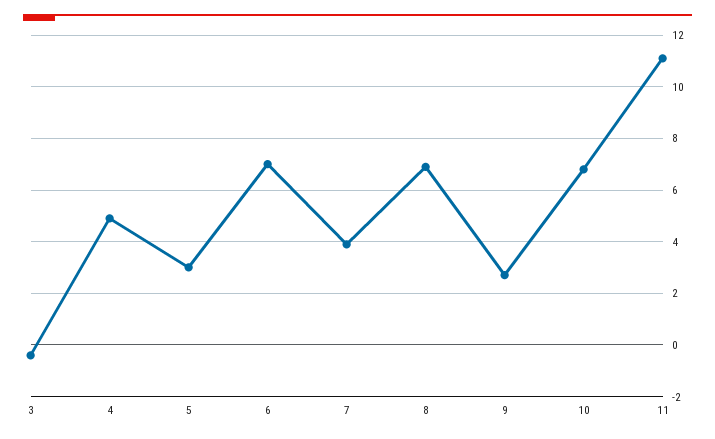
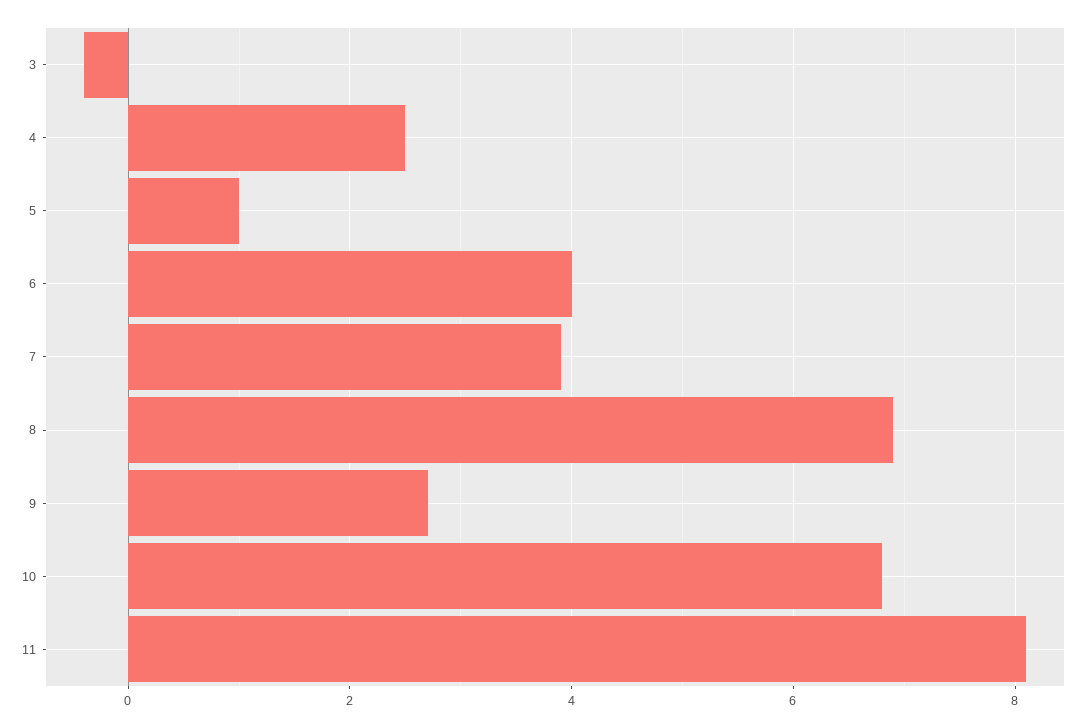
4: 5 -> 2.5
5: 3 -> 1
6: 7 -> 4
11: 11 -> 8

